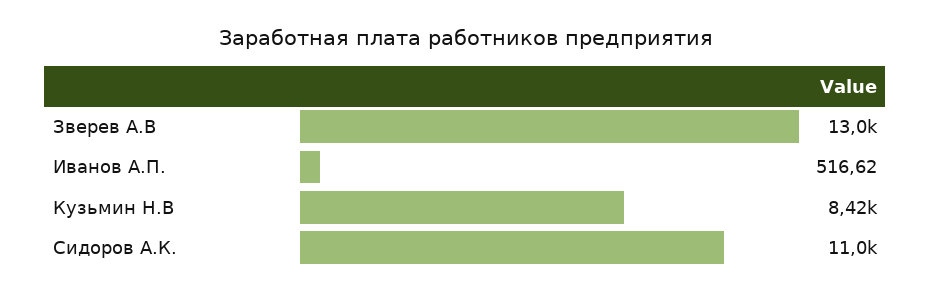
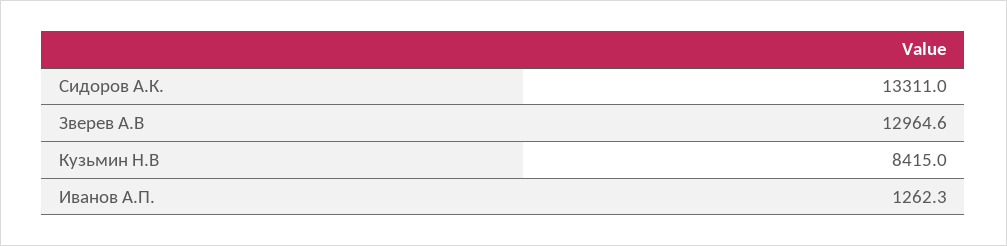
Иванов А.П.: 516.62 -> 1262.3
Сидоров А.К.: 11000 -> 13311

